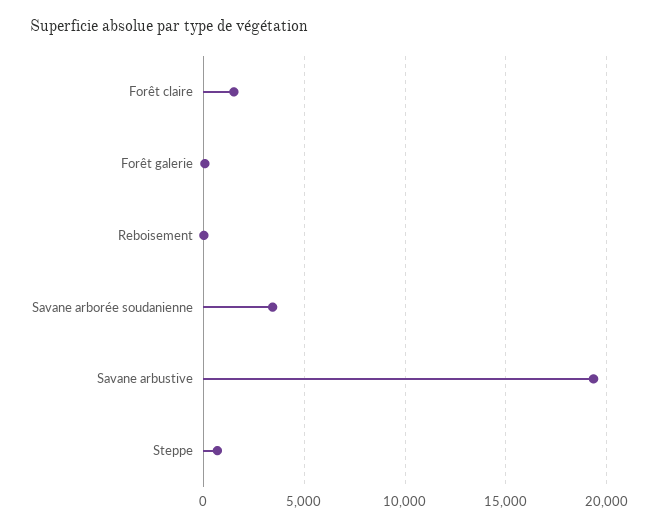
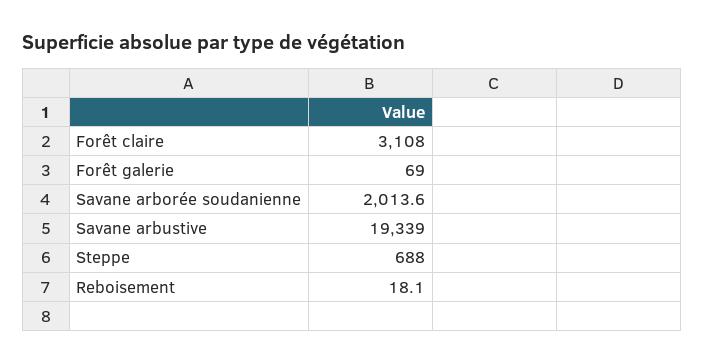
Forêt claire: 1500 -> 3108
Savane arborée soudanienne: 3500 -> 2013.6

